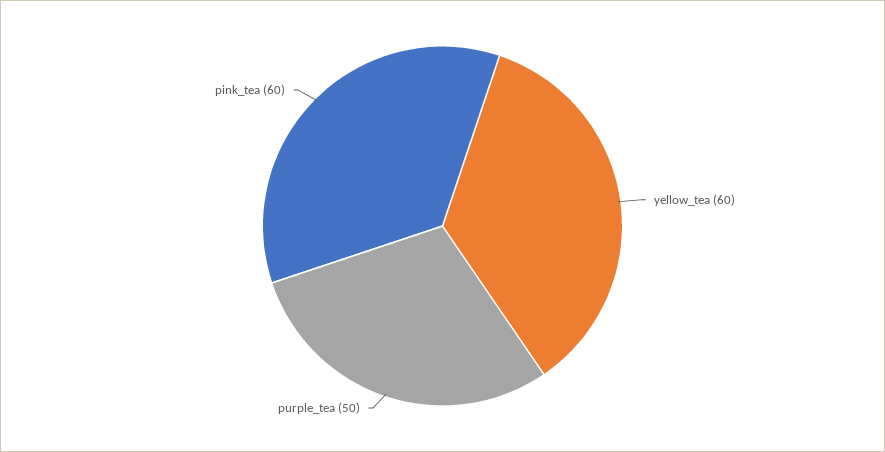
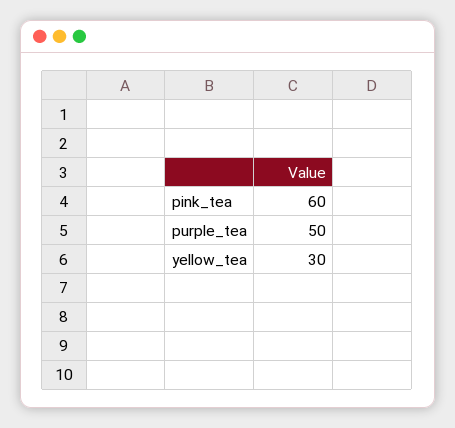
yellow_tea: 60 -> 30

